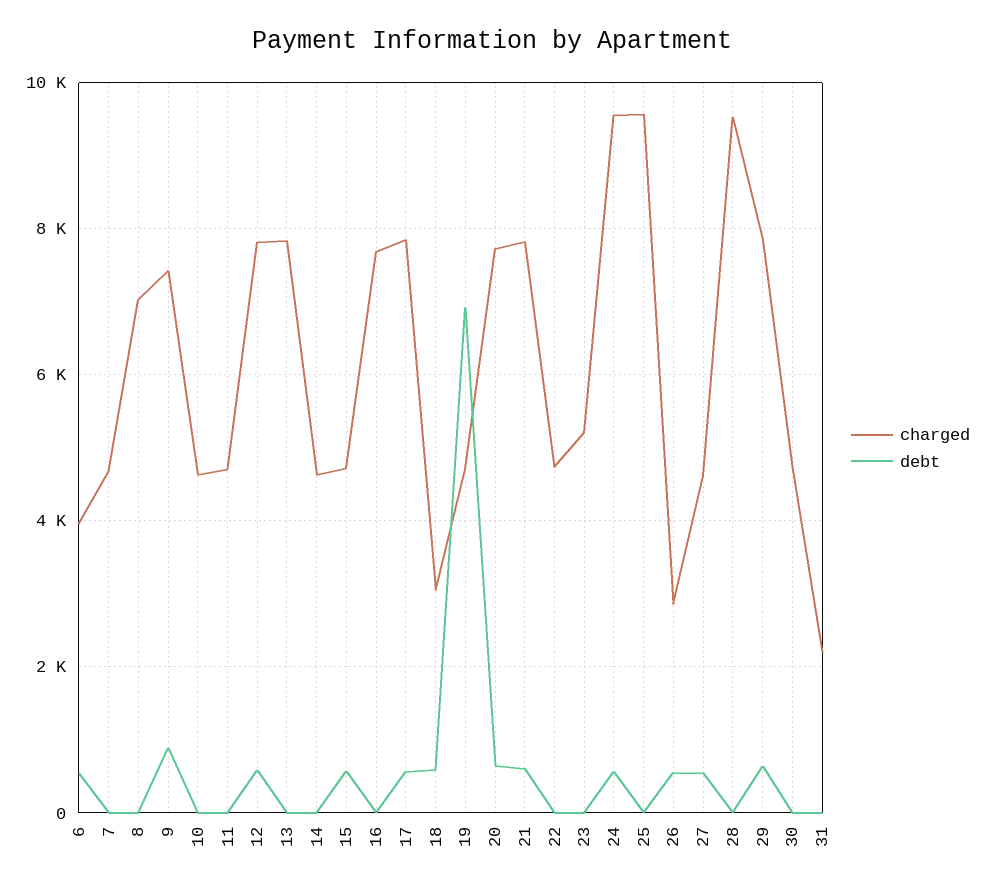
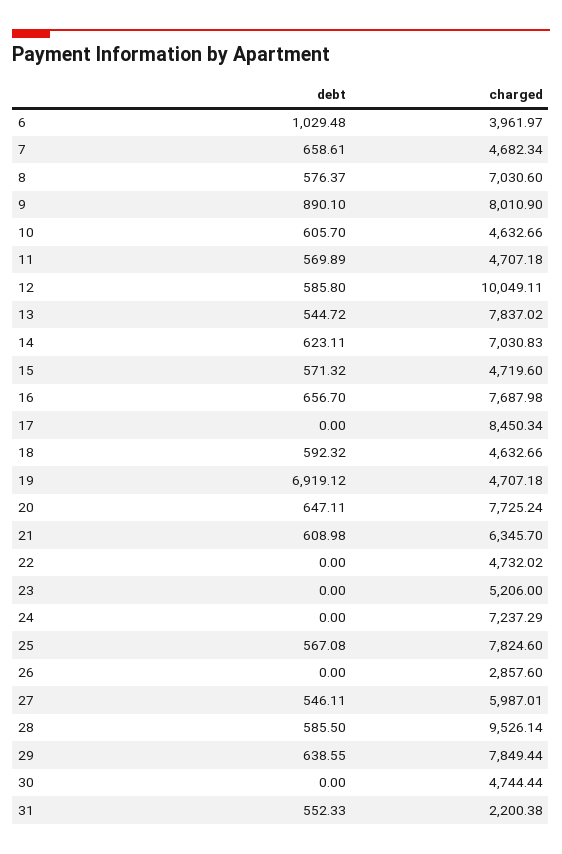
debt, 6: 600 -> 1029.48
debt, 7: 0 -> 658.61
debt, 8: 0 -> 576.37
charged, 9: 7400 -> 8010.9
debt, 10: 0 -> 605.7
debt, 11: 0 -> 569.89
charged, 12: 7800 -> 10049.11
debt, 13: 0 -> 544.72
charged, 14: 4600 -> 7030.83
debt, 14: 0 -> 623.11
debt, 16: 0 -> 656.7
charged, 17: 7800 -> 8450.34
debt, 17: 600 -> 0
charged, 18: 3000 -> 4632.66
charged, 21: 7800 -> 6345.7
charged, 24: 9600 -> 7237.29
debt, 24: 600 -> 0
charged, 25: 9600 -> 7824.6
debt, 25: 0 -> 567.08
debt, 26: 600 -> 0
charged, 27: 4600 -> 5987.01
debt, 28: 0 -> 585.5
debt, 31: 0 -> 552.33

